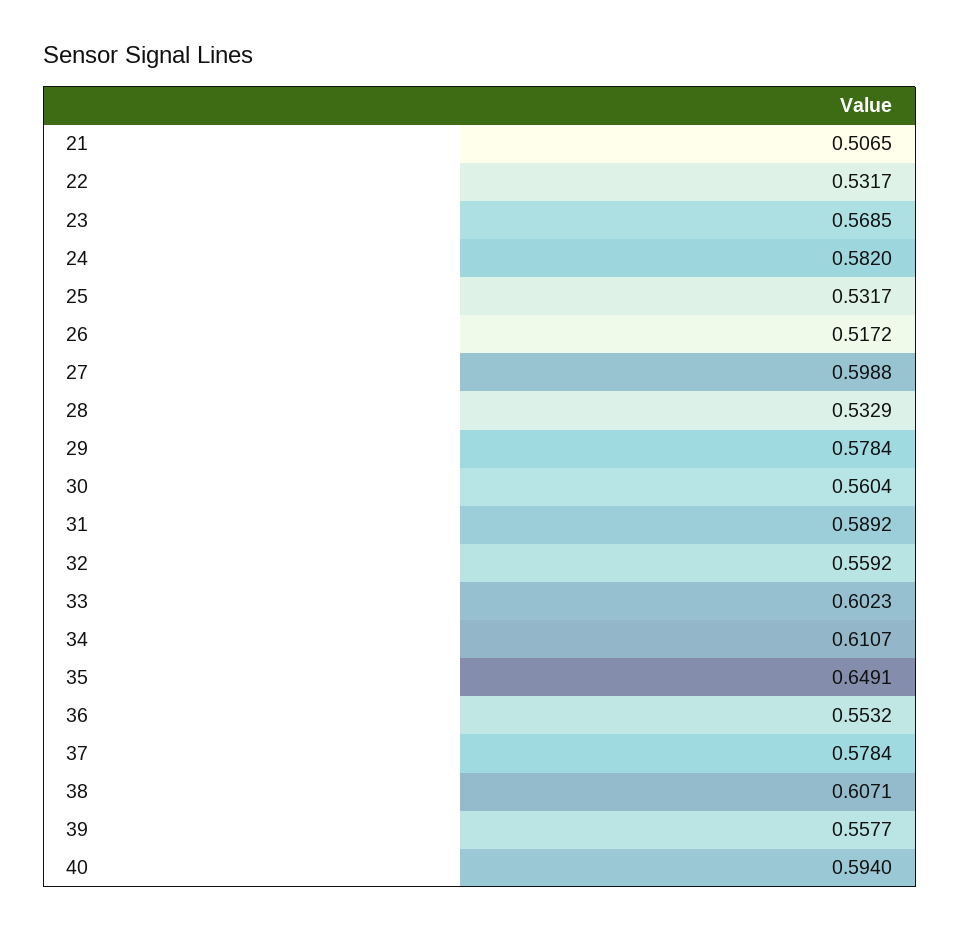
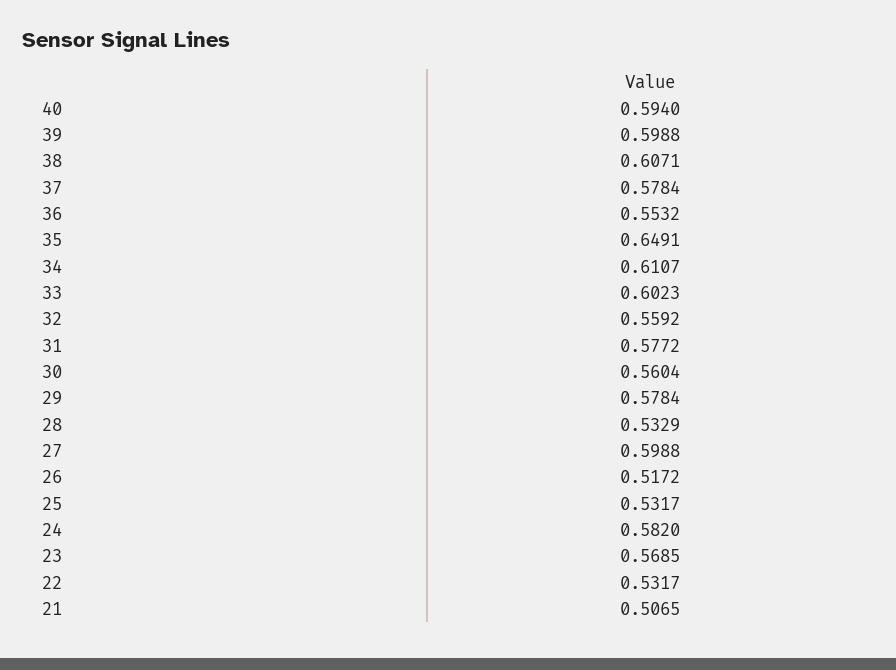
31: 0.5892 -> 0.5772
39: 0.5577 -> 0.5988

